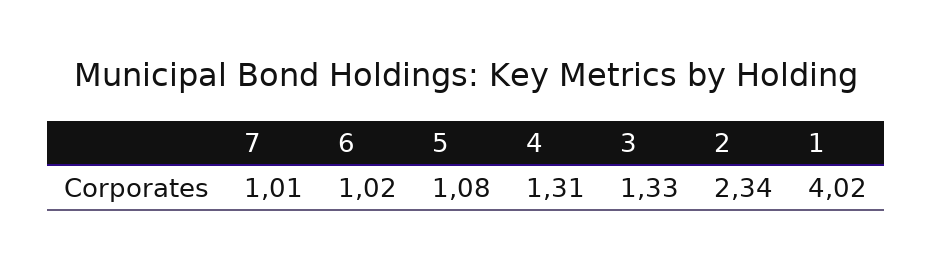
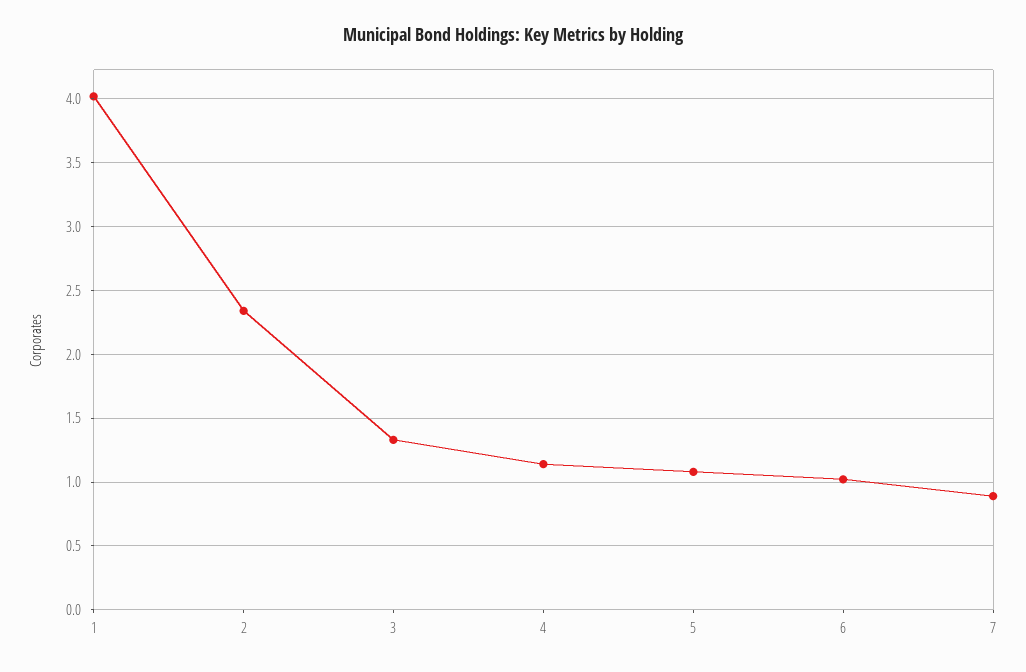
7: 1.01 -> 0.9
4: 1.31 -> 1.15

